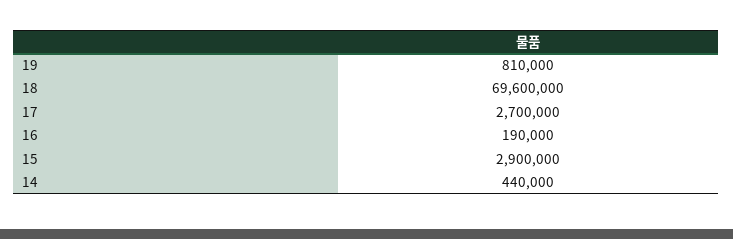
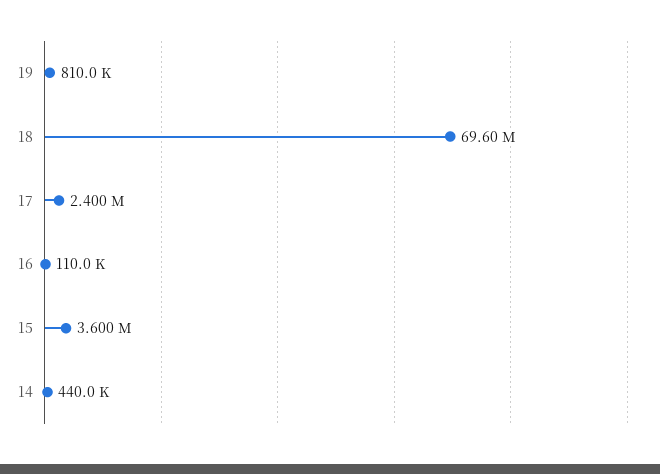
17: 2700000 -> 2400000
16: 190000 -> 110000
15: 2900000 -> 3600000

